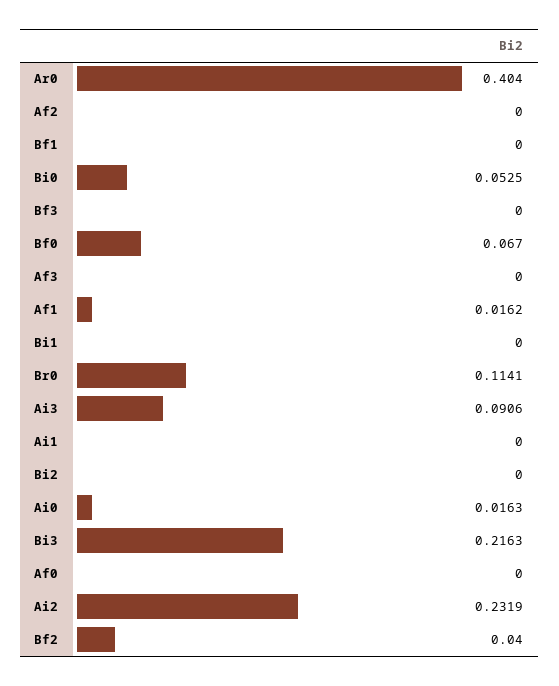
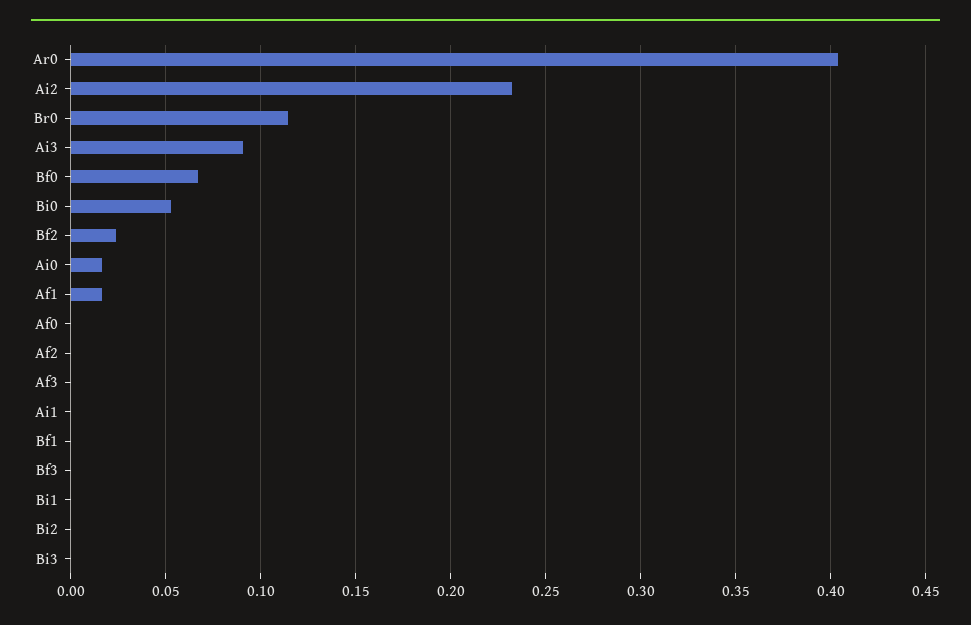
Bi3: 0.2163 -> 0
Bf2: 0.04 -> 0.025

